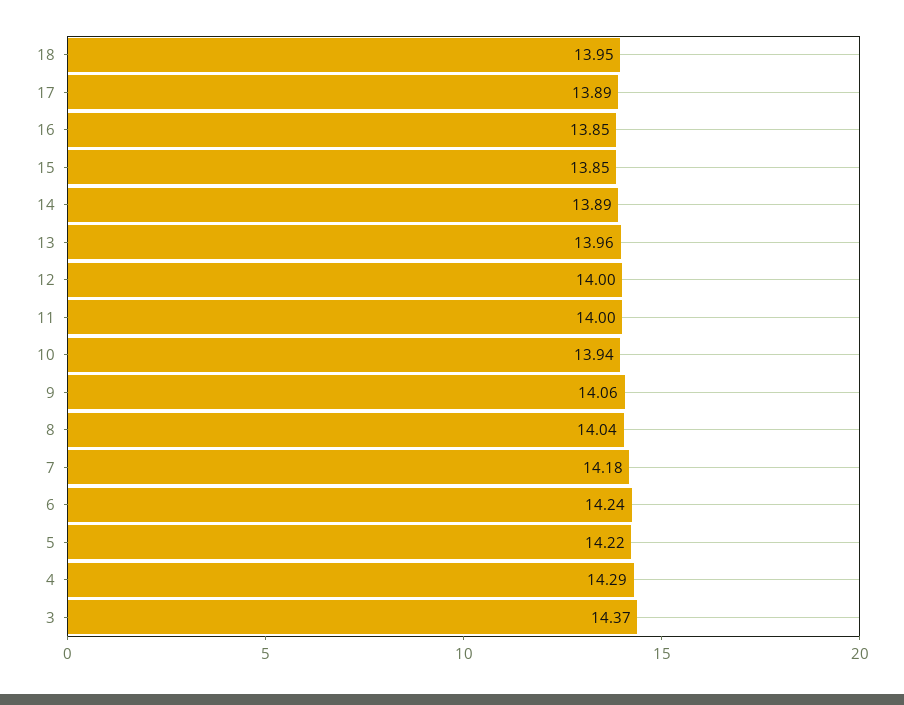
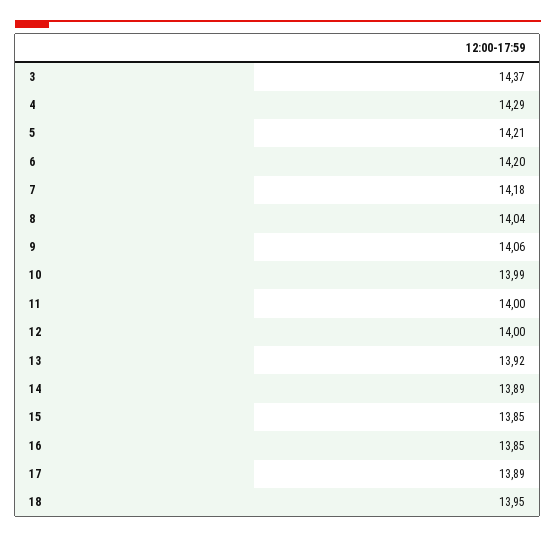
13: 13.96 -> 13.92
10: 13.94 -> 13.99
6: 14.24 -> 14.2
5: 14.22 -> 14.21

